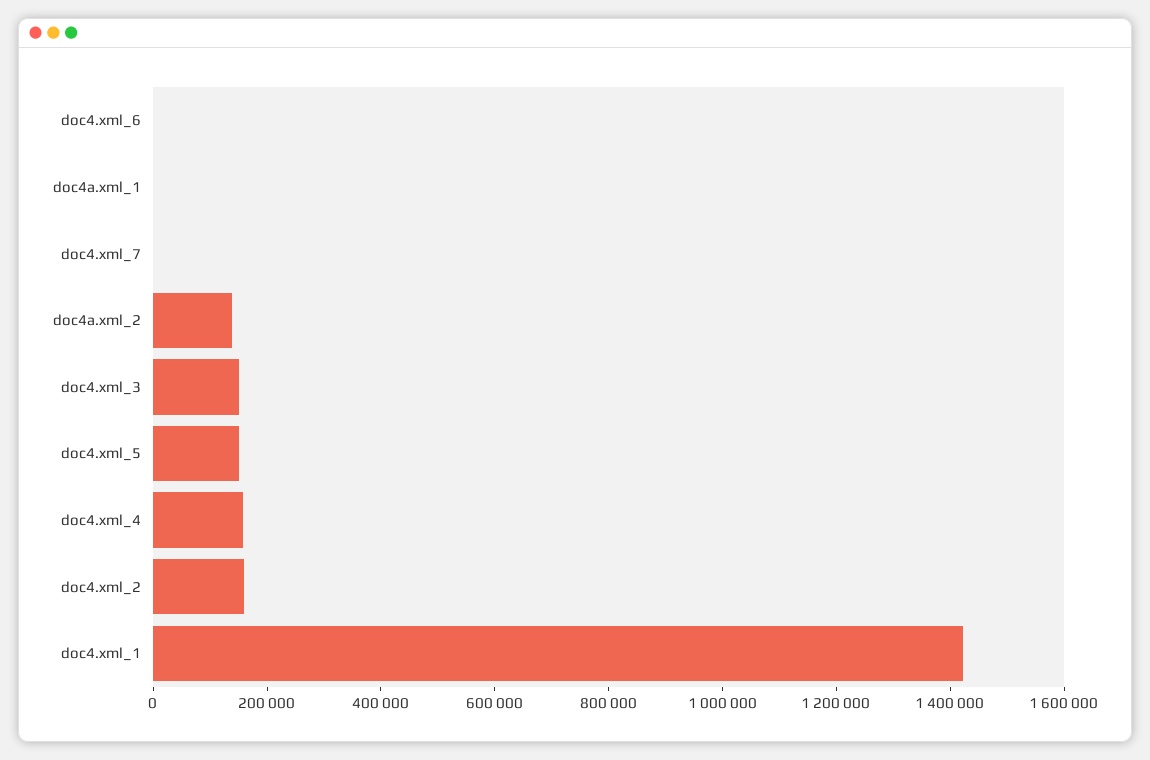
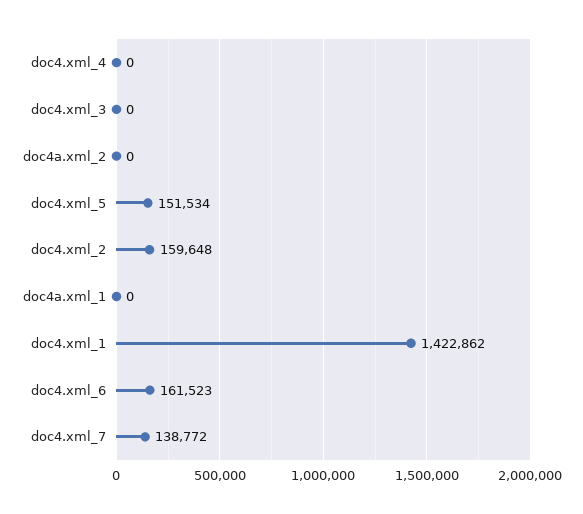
doc4.xml_6: 0 -> 161523
doc4.xml_7: 0 -> 138772
doc4a.xml_2: 150000 -> 0
doc4.xml_3: 150000 -> 0
doc4.xml_4: 150000 -> 0

